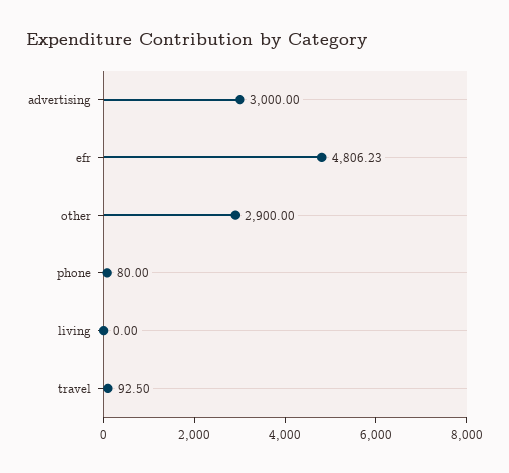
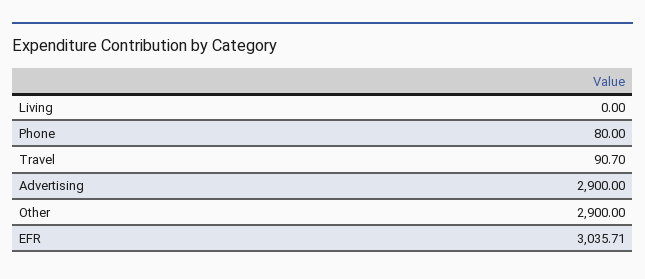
advertising: 3000 -> 2900
efr: 4806.23 -> 3035.71
travel: 92.5 -> 90.7

